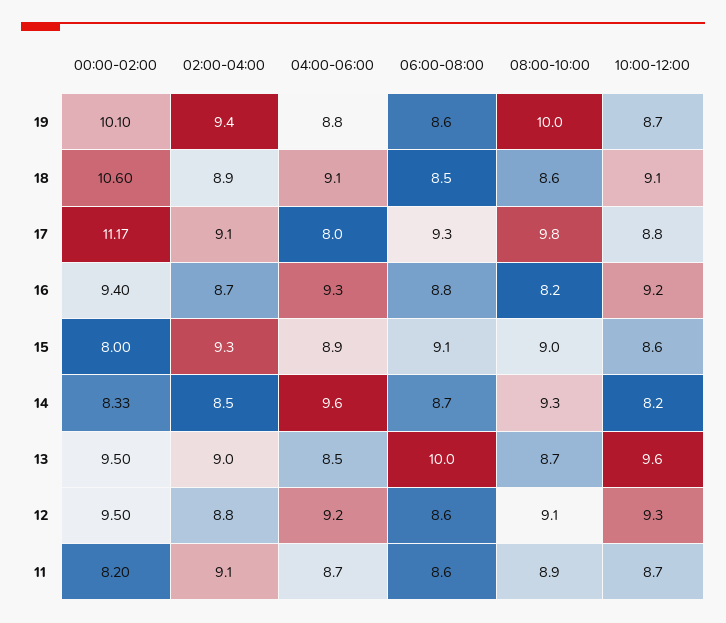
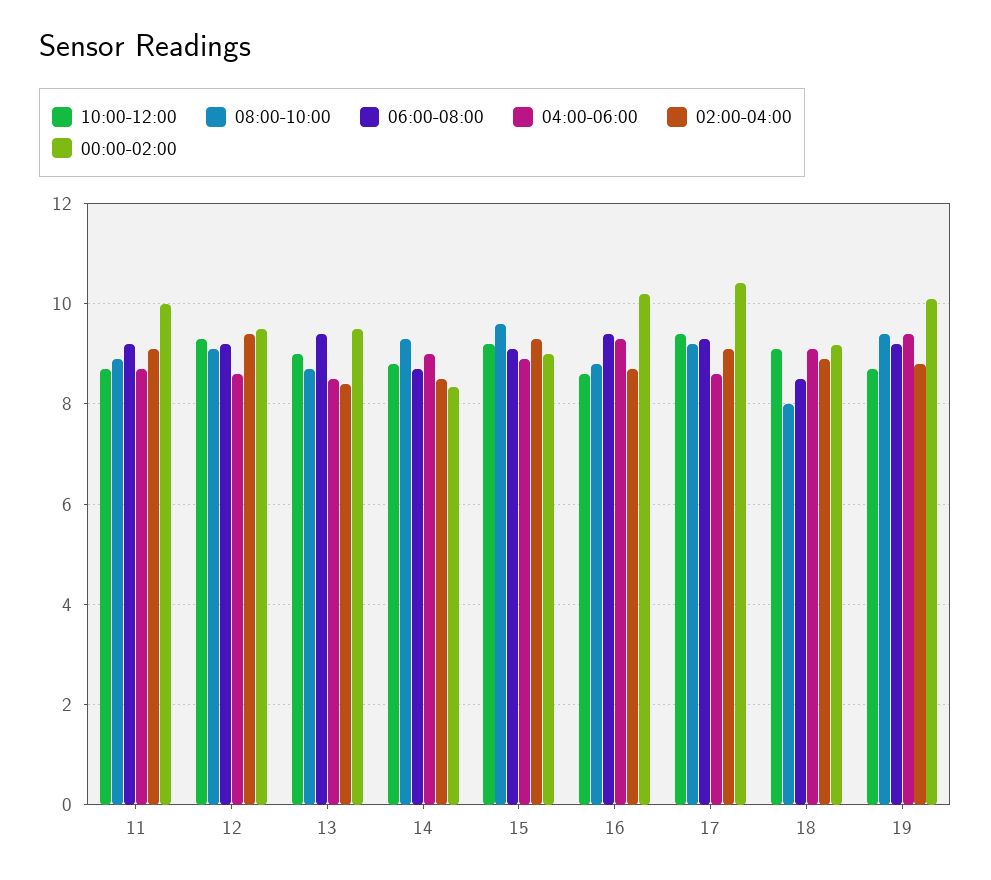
02:00-04:00, 19: 9.4 -> 8.8
04:00-06:00, 19: 8.8 -> 9.4
06:00-08:00, 19: 8.6 -> 9.2
08:00-10:00, 19: 10 -> 9.4
00:00-02:00, 18: 10.6 -> 9.2
08:00-10:00, 18: 8.6 -> 8
00:00-02:00, 17: 11.17 -> 10.4
04:00-06:00, 17: 8 -> 8.6
08:00-10:00, 17: 9.8 -> 9.2
10:00-12:00, 17: 8.8 -> 9.4
00:00-02:00, 16: 9.4 -> 10.2
06:00-08:00, 16: 8.8 -> 9.4
08:00-10:00, 16: 8.2 -> 8.8
10:00-12:00, 16: 9.2 -> 8.6
00:00-02:00, 15: 8 -> 9
08:00-10:00, 15: 9 -> 9.6
10:00-12:00, 15: 8.6 -> 9.2
04:00-06:00, 14: 9.6 -> 9
10:00-12:00, 14: 8.2 -> 8.8
02:00-04:00, 13: 9 -> 8.4
06:00-08:00, 13: 10 -> 9.4
10:00-12:00, 13: 9.6 -> 9
02:00-04:00, 12: 8.8 -> 9.4
04:00-06:00, 12: 9.2 -> 8.6
06:00-08:00, 12: 8.6 -> 9.2
00:00-02:00, 11: 8.2 -> 10
06:00-08:00, 11: 8.6 -> 9.2

